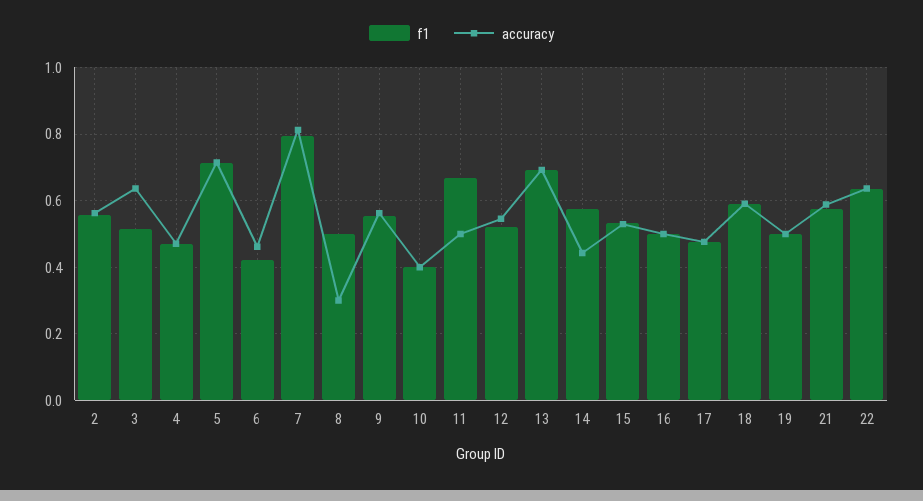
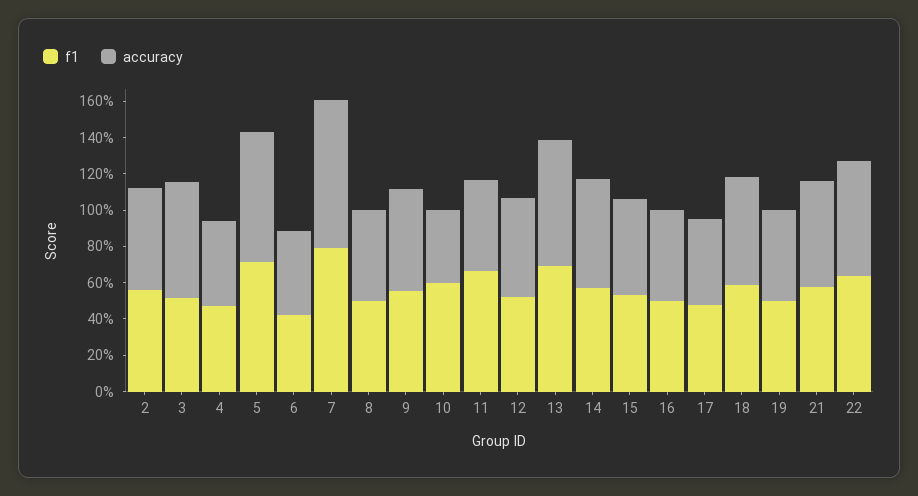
accuracy, 8: 0.3 -> 0.5
f1, 10: 0.4 -> 0.6
accuracy, 14: 0.44 -> 0.6

